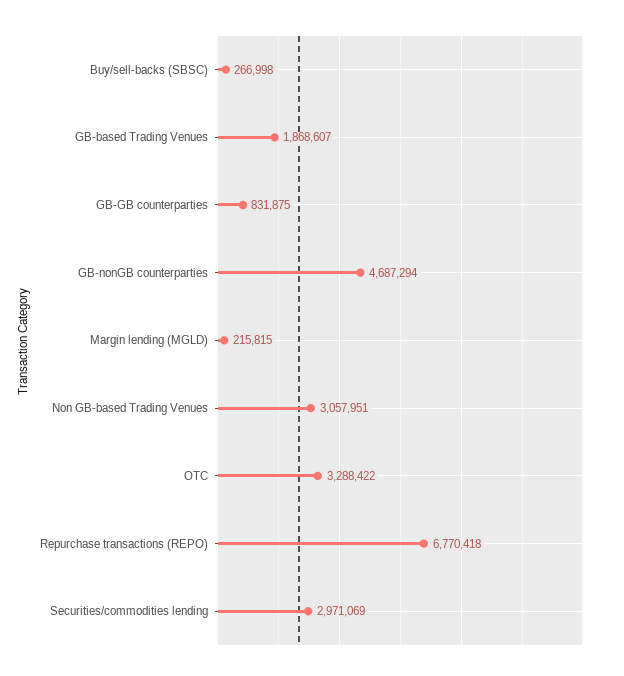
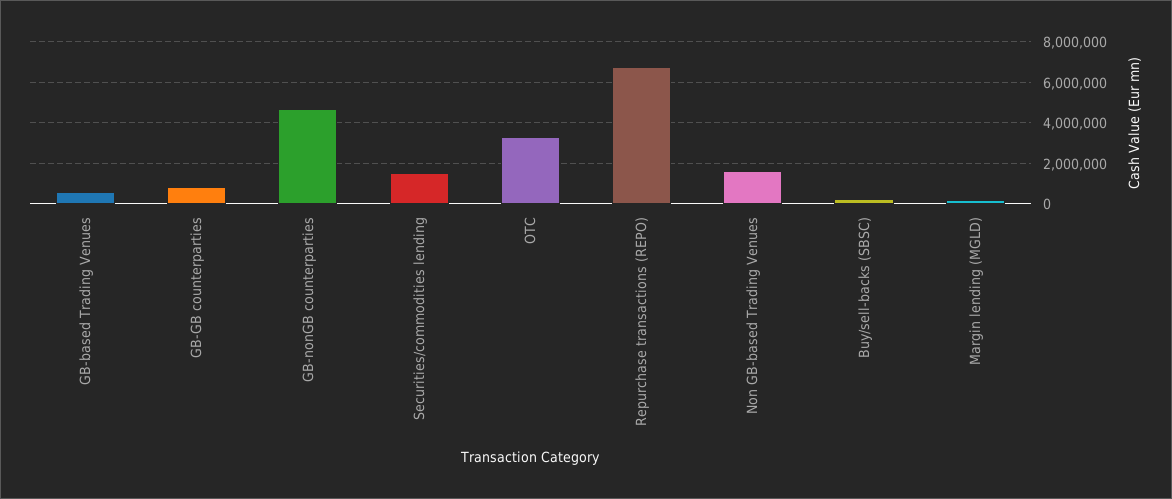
GB-based Trading Venues: 1868607 -> 500000
Non GB-based Trading Venues: 3057951 -> 1500000
Securities/commodities lending: 2971069 -> 1500000

